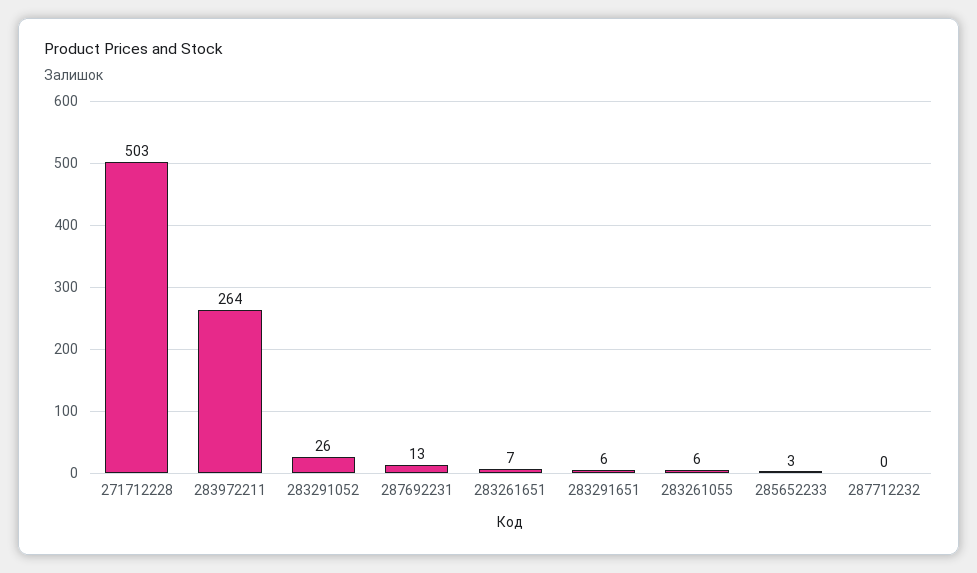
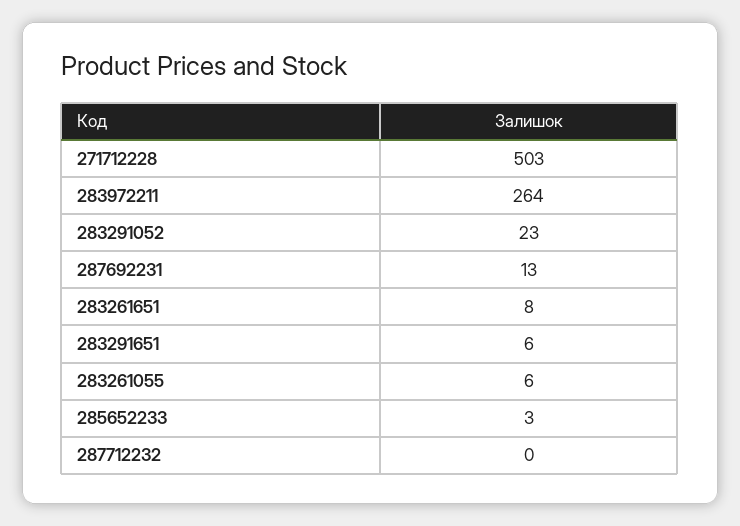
283291052: 26 -> 23
283261651: 7 -> 8

